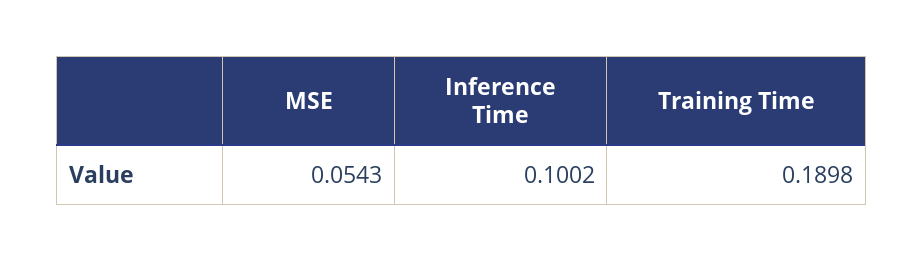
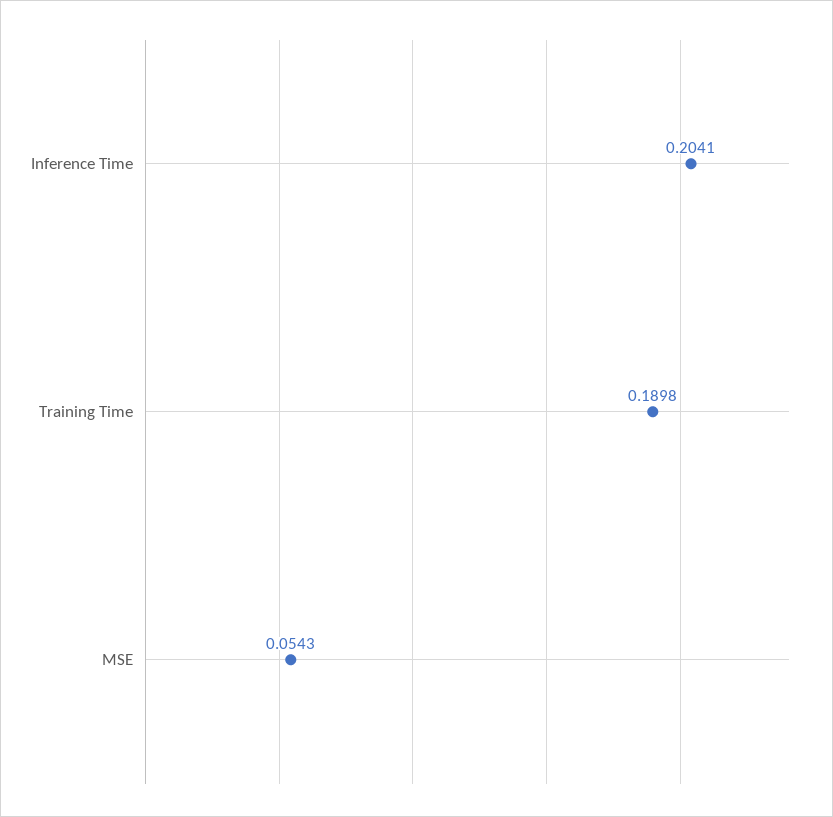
Inference Time: 0.1002 -> 0.2041

